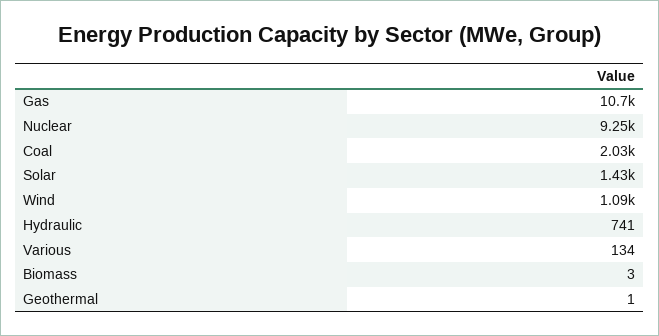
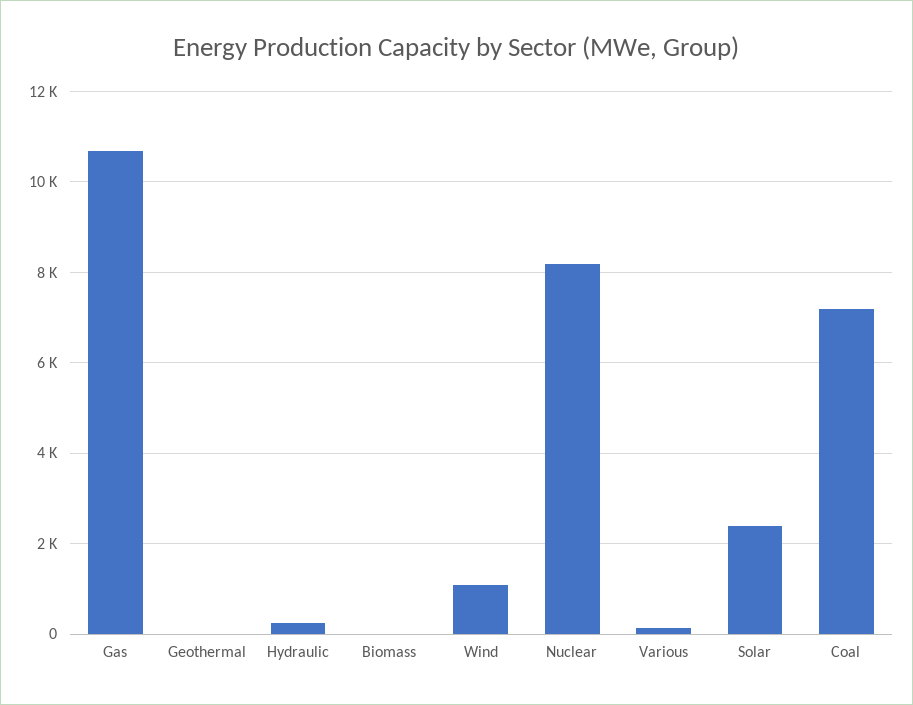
Nuclear: 9250 -> 8200
Coal: 2030 -> 7200
Solar: 1430 -> 2400
Hydraulic: 741 -> 200

